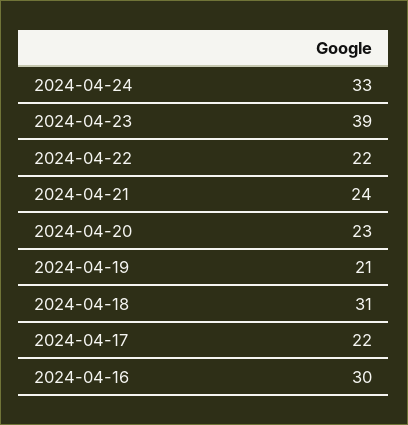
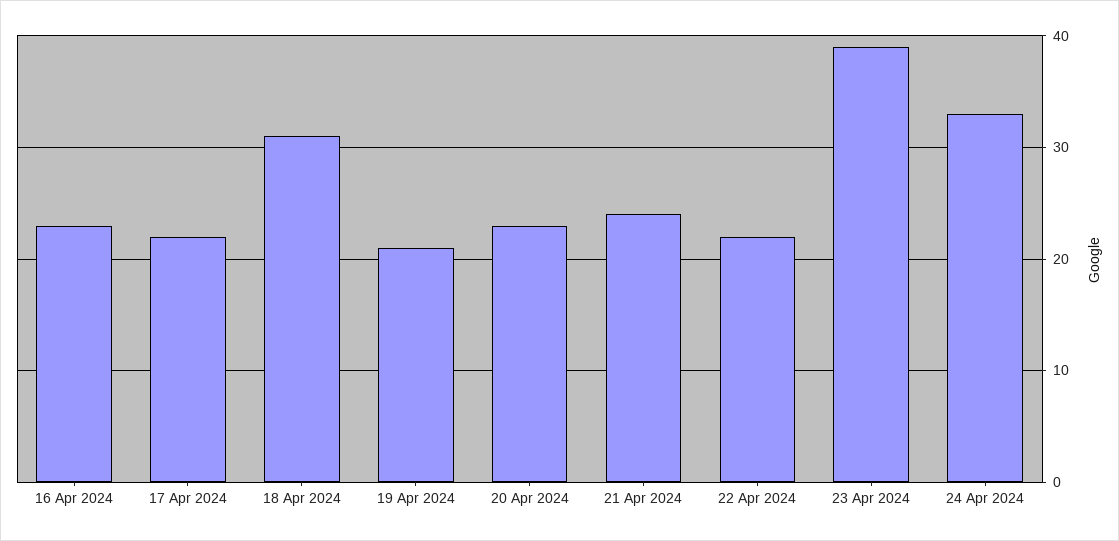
2024-04-16: 30 -> 23

